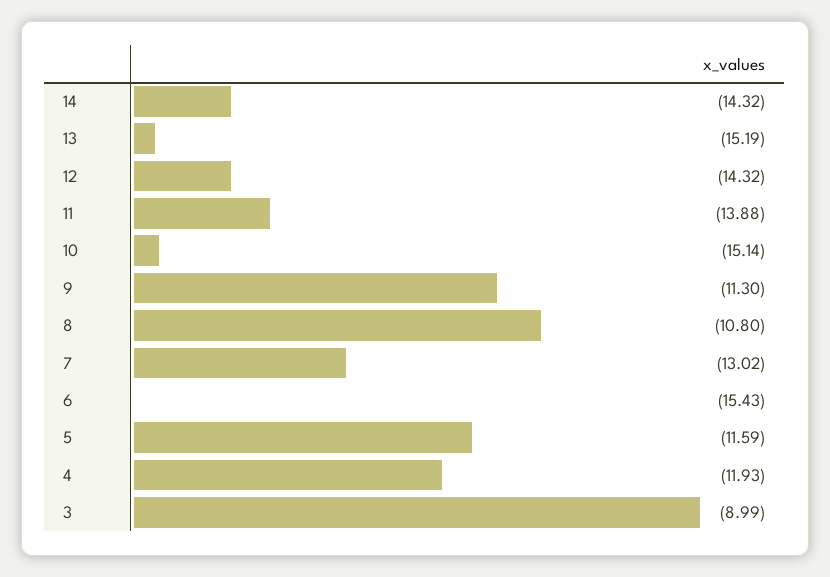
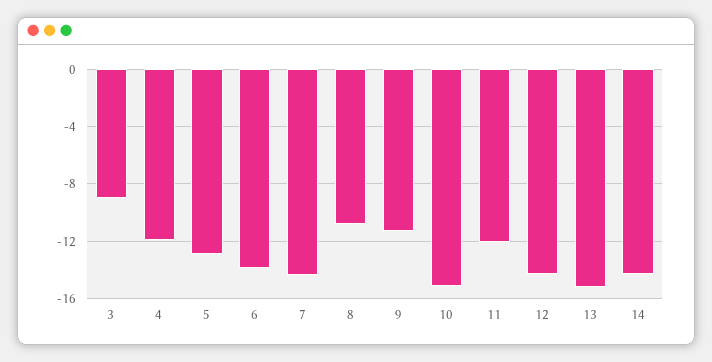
11: -13.88 -> -12
7: -13.02 -> -14.5
6: -15.43 -> -14
5: -11.59 -> -13

